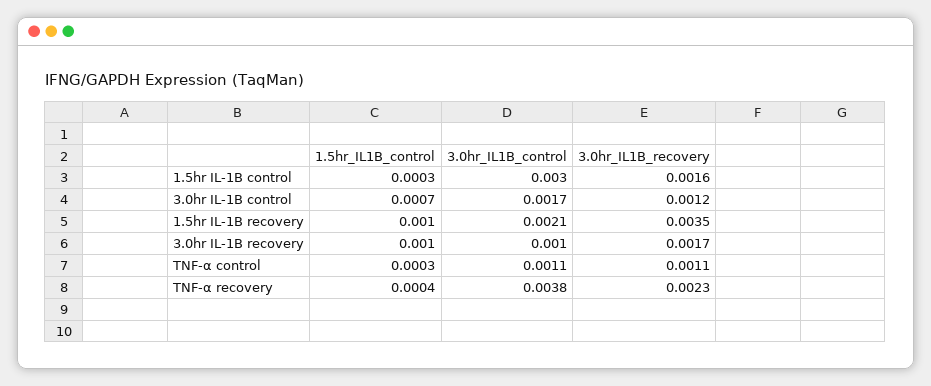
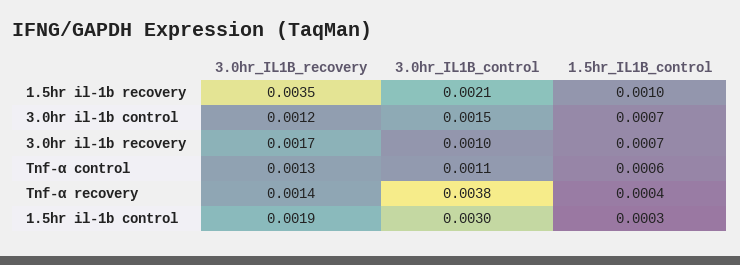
3.0hr_IL1B_recovery, 1.5hr IL-1B control: 0.0016 -> 0.0019
3.0hr_IL1B_control, 3.0hr IL-1B control: 0.0017 -> 0.0015
1.5hr_IL1B_control, 3.0hr IL-1B recovery: 0.001 -> 0.0007
1.5hr_IL1B_control, TNF-α control: 0.0003 -> 0.0006
3.0hr_IL1B_recovery, TNF-α control: 0.0011 -> 0.0013
3.0hr_IL1B_recovery, TNF-α recovery: 0.0023 -> 0.0014

